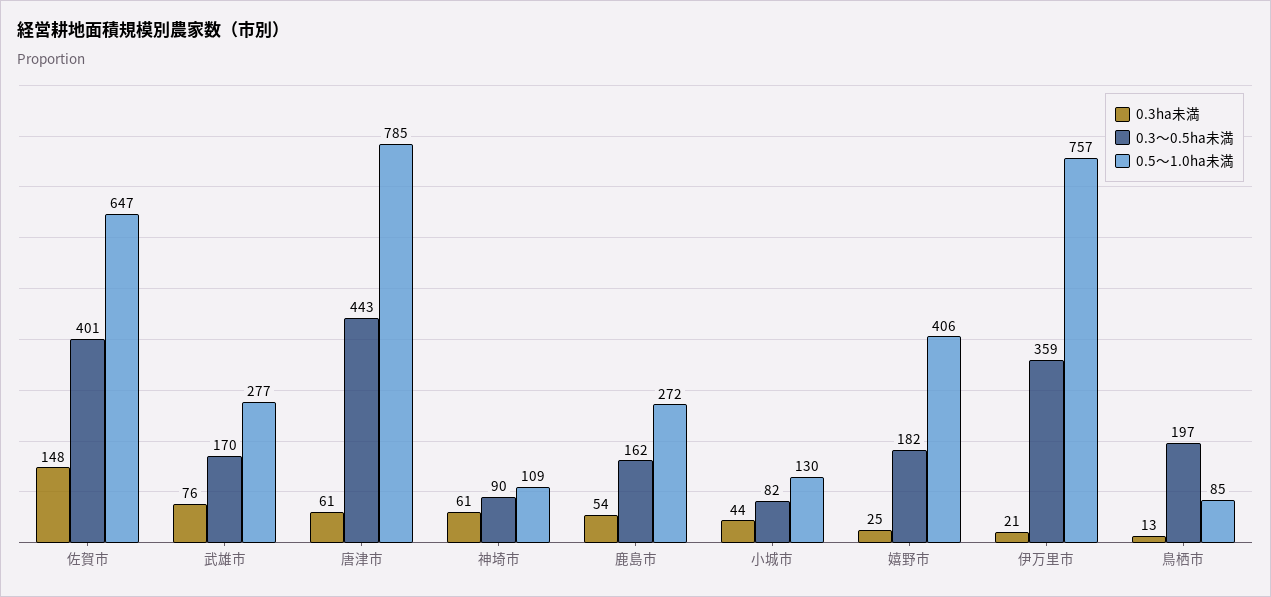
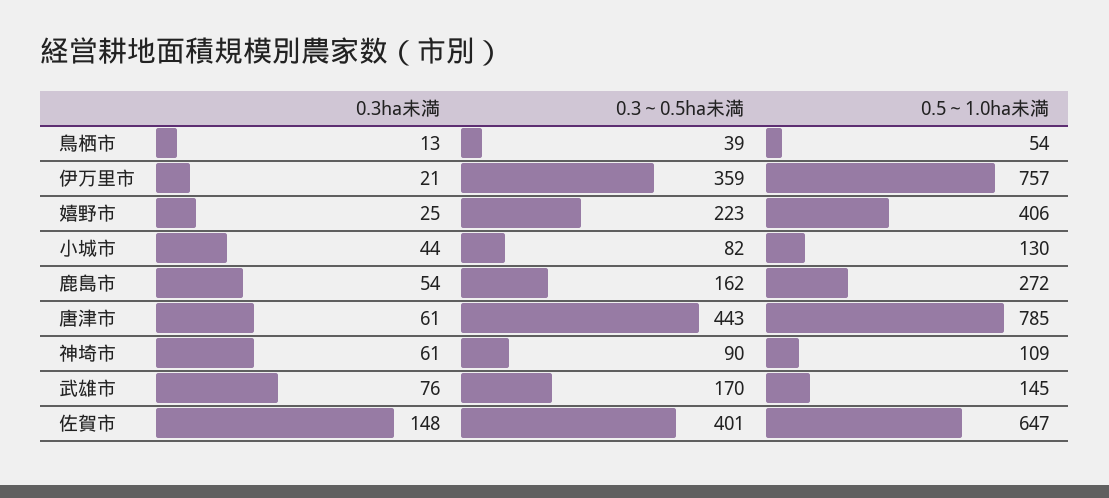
0.5～1.0ha未満, 武雄市: 277 -> 145
0.3～0.5ha未満, 嬉野市: 182 -> 223
0.3～0.5ha未満, 鳥栖市: 197 -> 39
0.5～1.0ha未満, 鳥栖市: 85 -> 54

